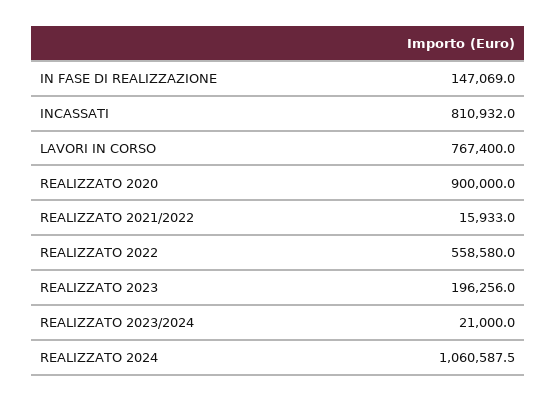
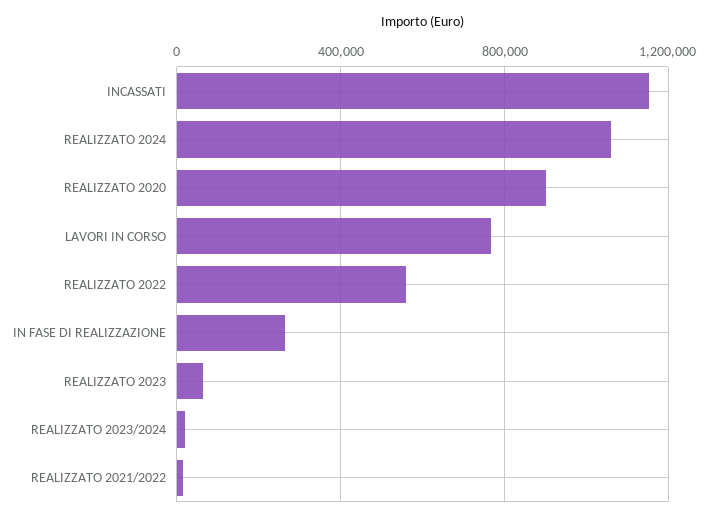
IN FASE DI REALIZZAZIONE: 147069 -> 250000
INCASSATI: 810932 -> 1150000
REALIZZATO 2023: 196256 -> 50000

